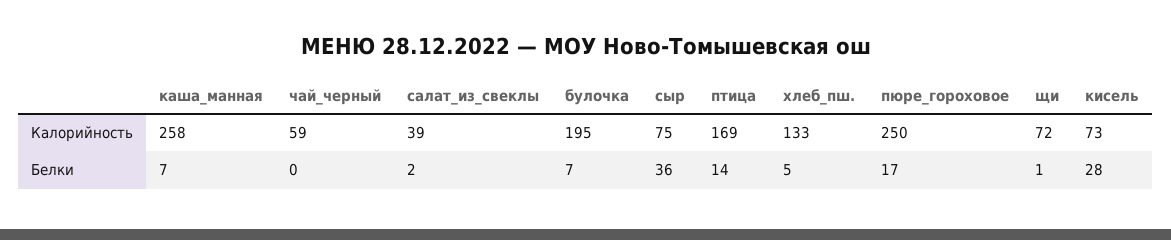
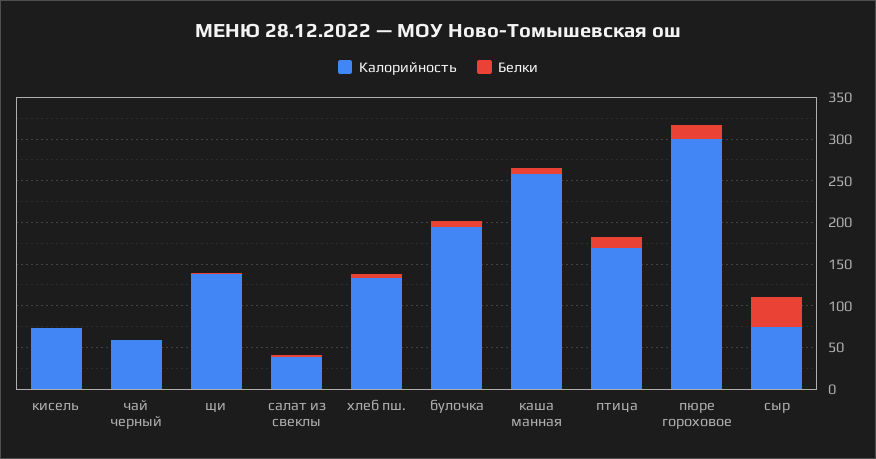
Калорийность, пюре_гороховое: 250 -> 300
Калорийность, щи: 72 -> 140
Белки, кисель: 28 -> 0

